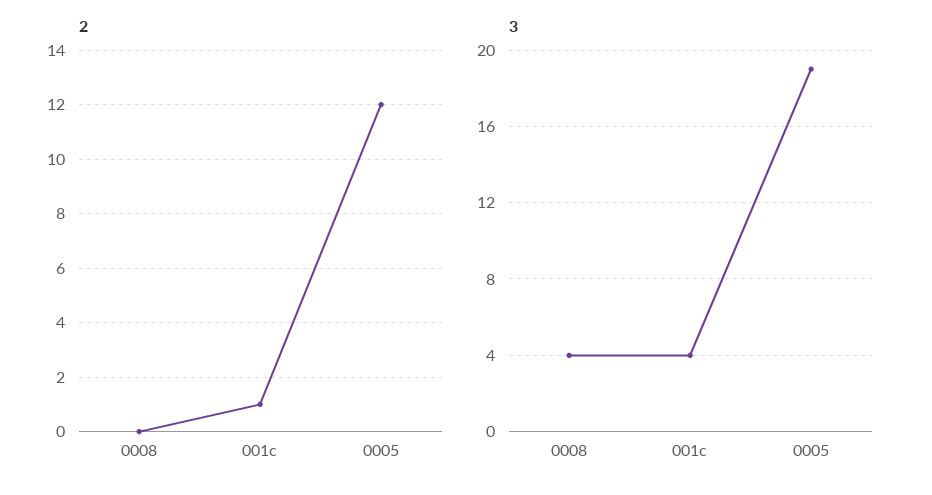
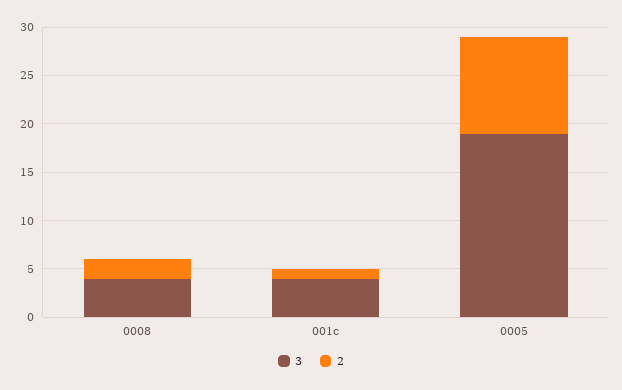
2, 0008: 0 -> 2
2, 0005: 12 -> 10

